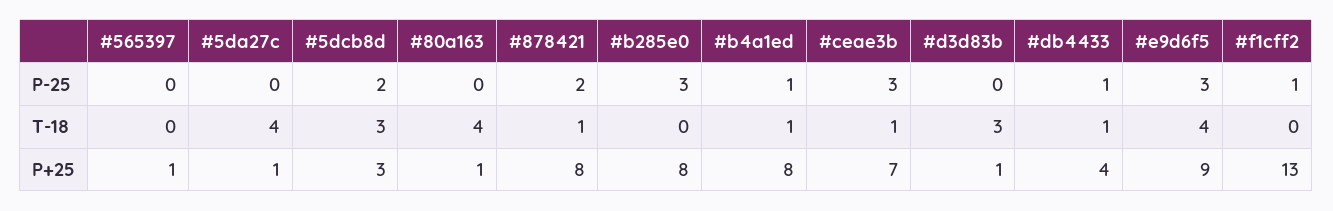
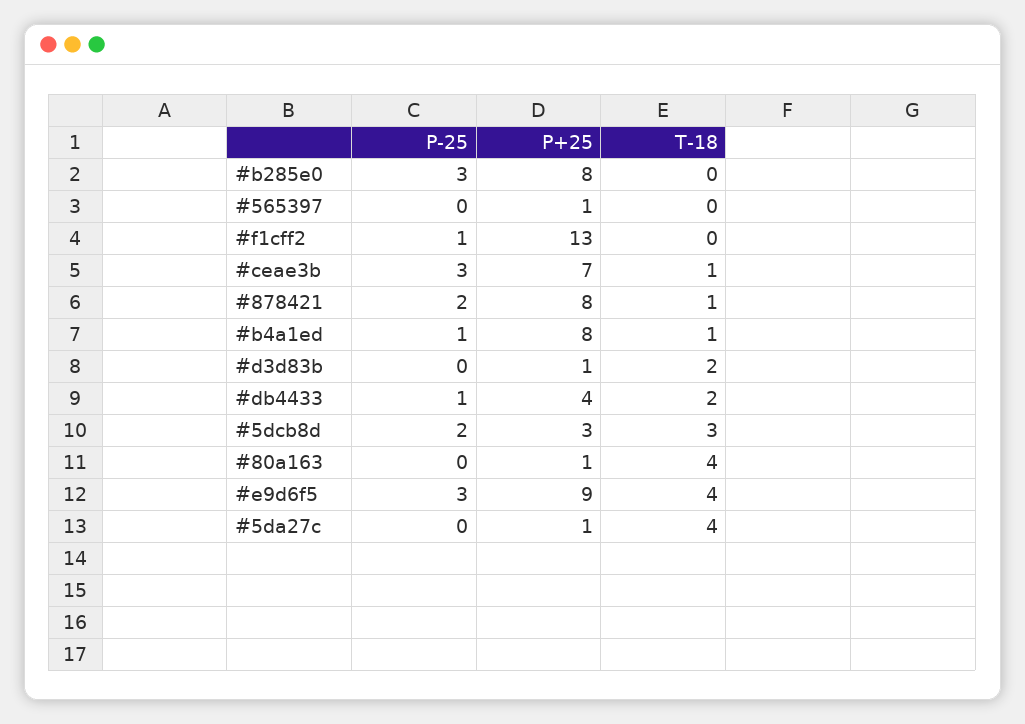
#d3d83b, T-18: 3 -> 2
#db4433, T-18: 1 -> 2

